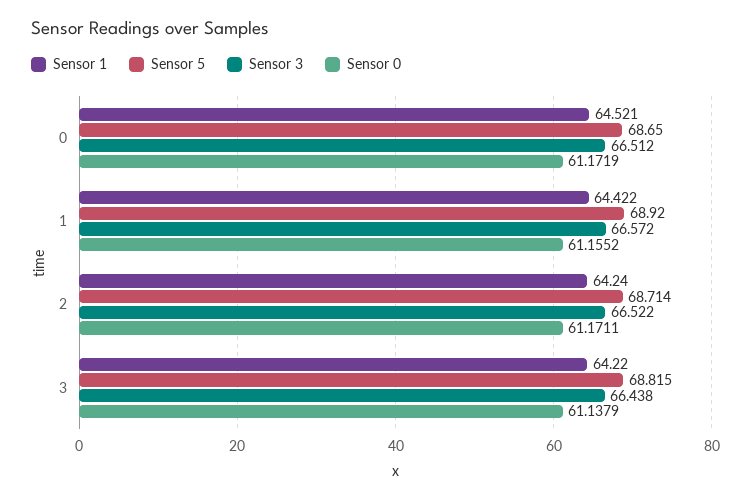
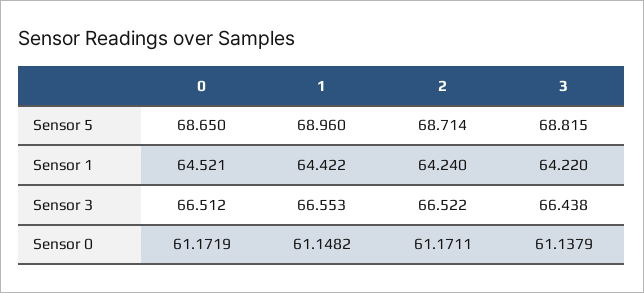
Sensor 5, 1: 68.92 -> 68.96
Sensor 3, 1: 66.572 -> 66.553
Sensor 0, 1: 61.1552 -> 61.1482

